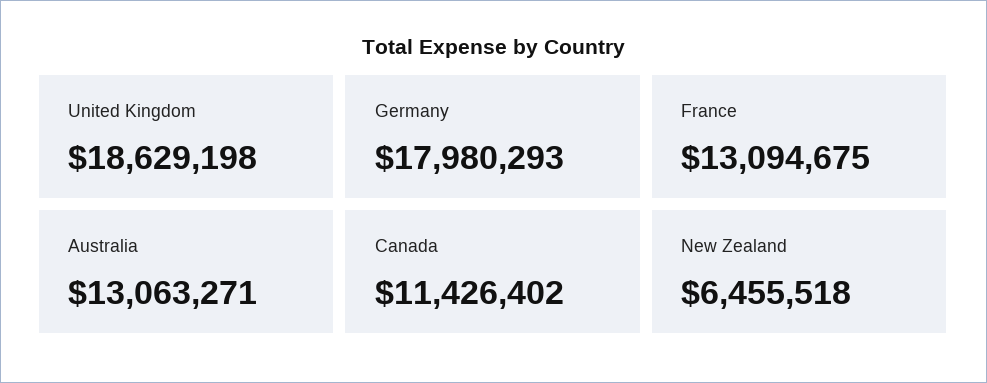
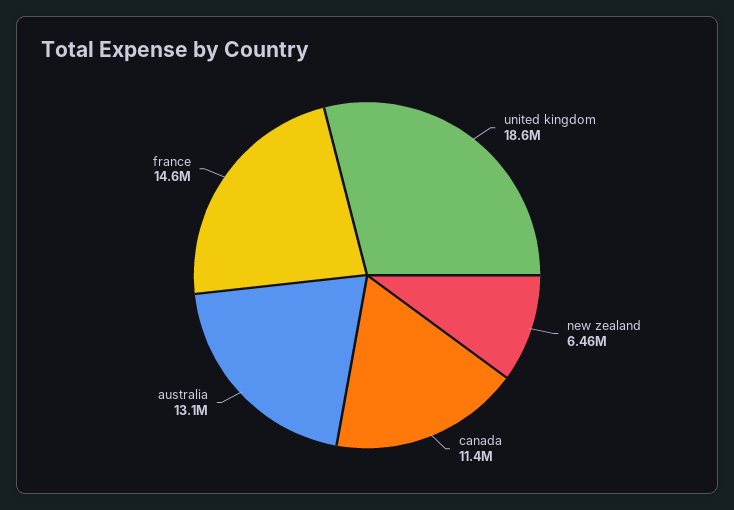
Germany: 17980293 -> none
France: 13094675 -> 14600000

